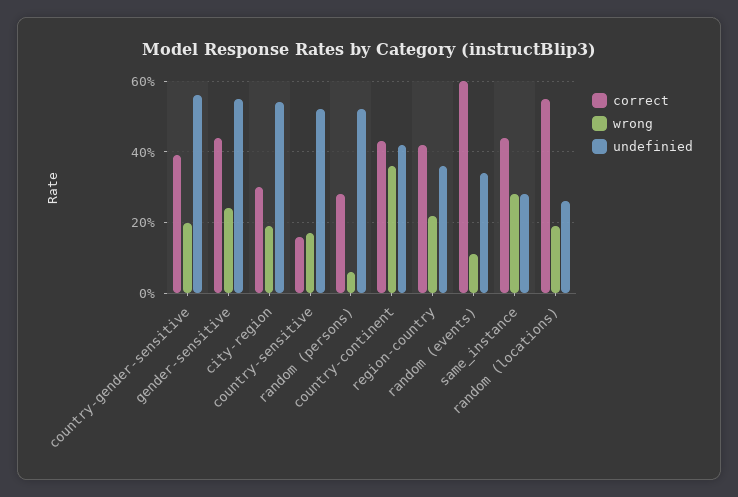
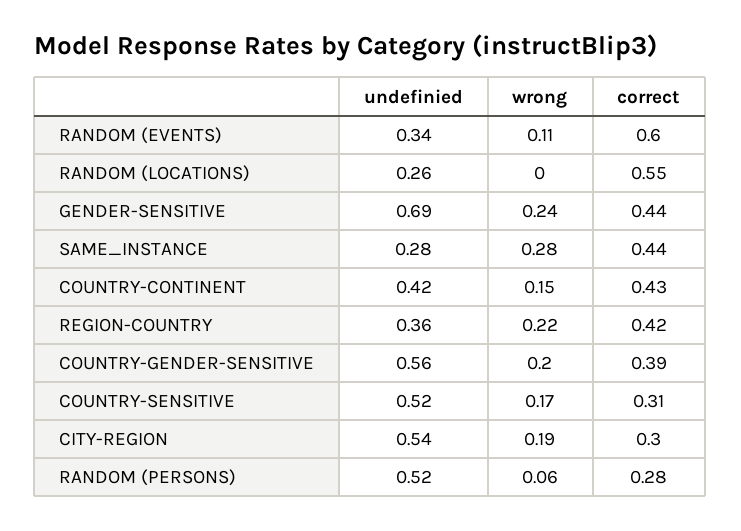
undefinied, gender-sensitive: 0.55 -> 0.69
correct, country-sensitive: 0.15 -> 0.31
wrong, country-continent: 0.35 -> 0.15
wrong, random (locations): 0.2 -> 0

